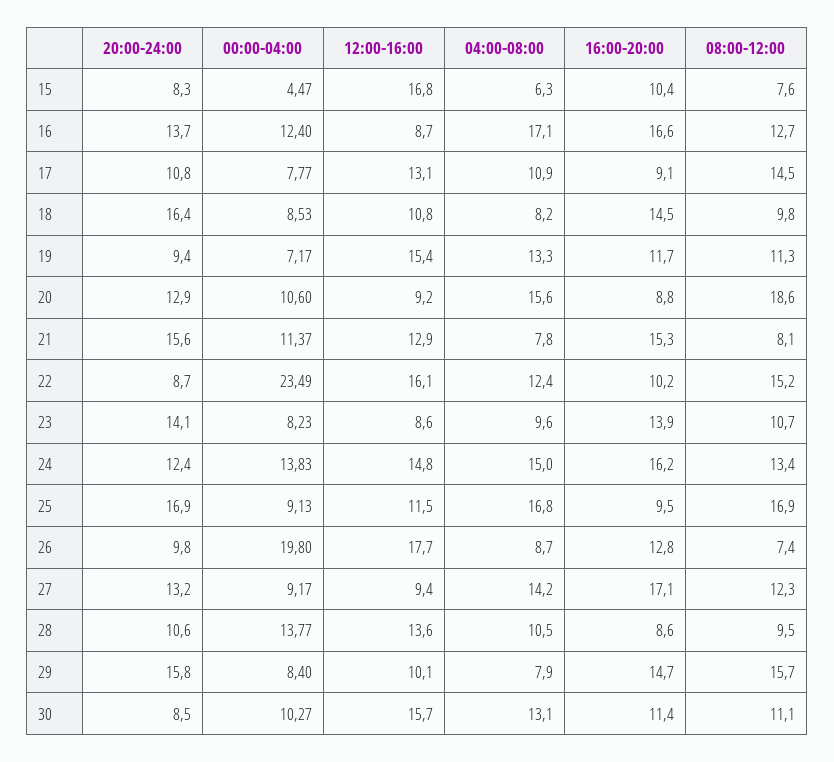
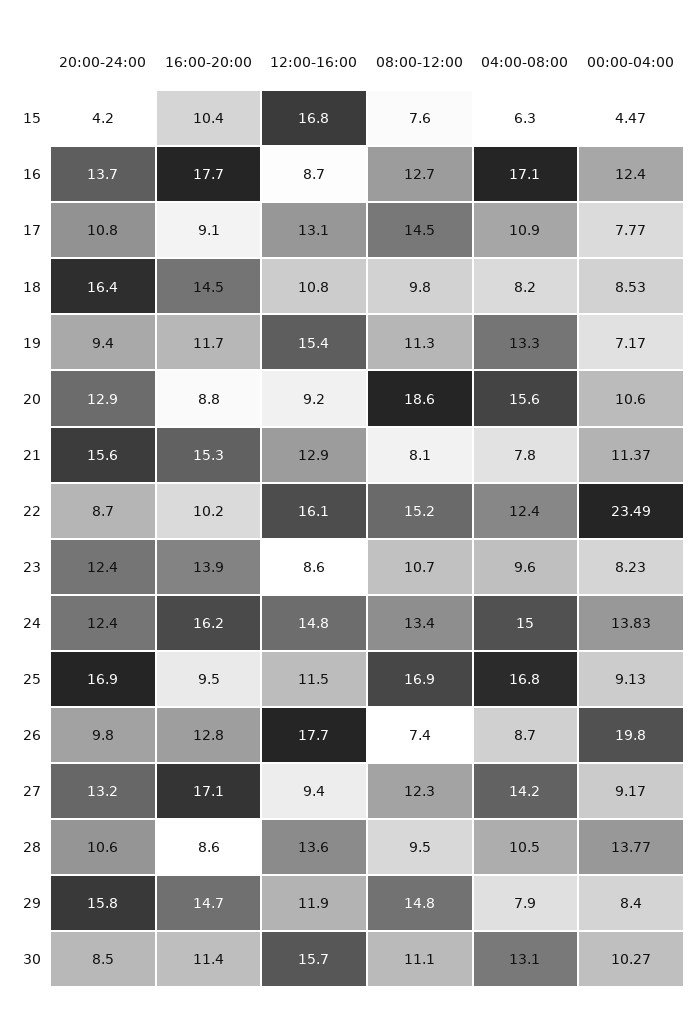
20:00-24:00, 15: 8.3 -> 4.2
16:00-20:00, 16: 16.6 -> 17.7
20:00-24:00, 23: 14.1 -> 12.4
12:00-16:00, 29: 10.1 -> 11.9
08:00-12:00, 29: 15.7 -> 14.8

